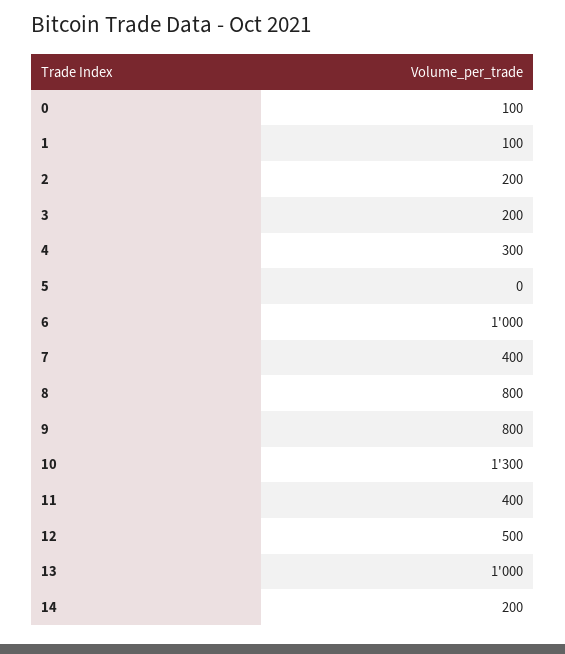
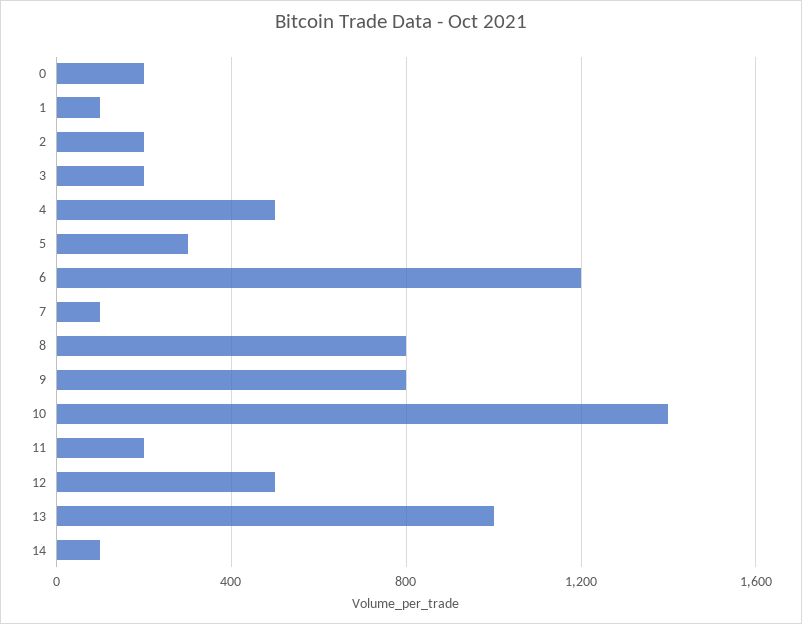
0: 100 -> 200
4: 300 -> 500
5: 0 -> 300
6: 1000 -> 1200
7: 400 -> 100
10: 1300 -> 1400
11: 400 -> 200
14: 200 -> 100

